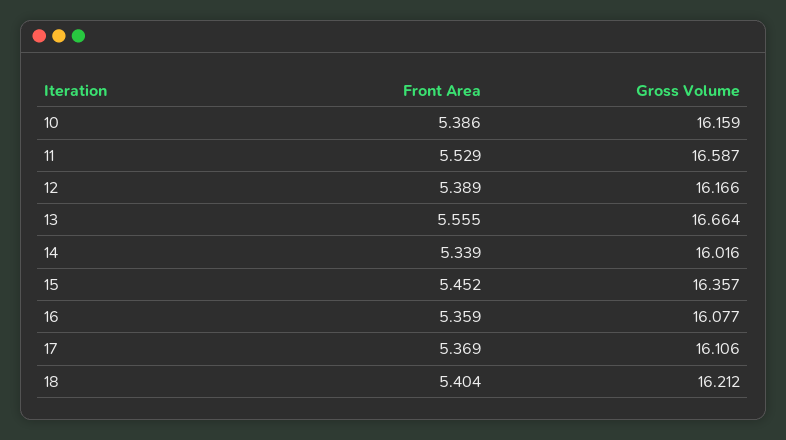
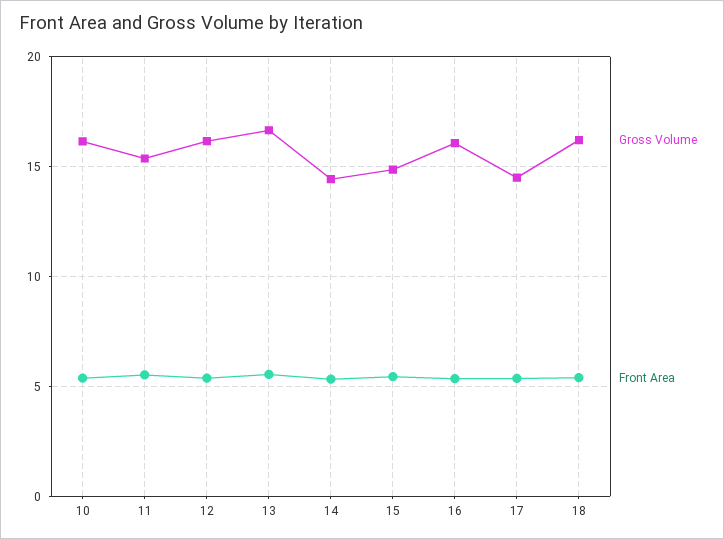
Gross Volume, 11: 16.587 -> 15.5
Gross Volume, 14: 16.016 -> 14.5
Gross Volume, 15: 16.357 -> 15
Gross Volume, 17: 16.106 -> 14.5

